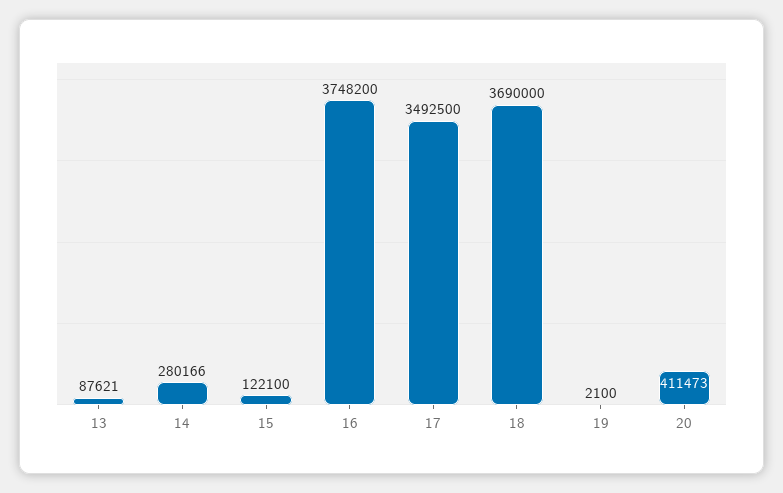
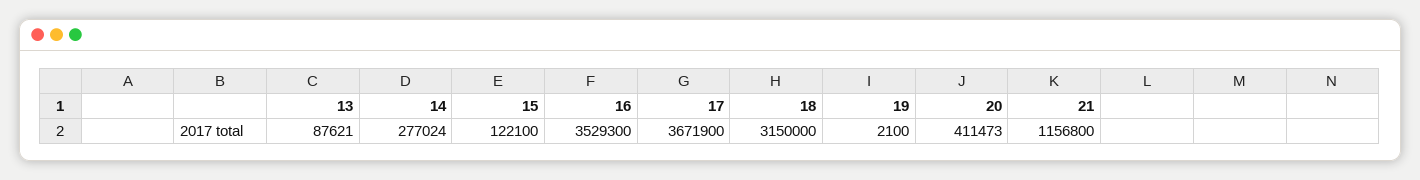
14: 280166 -> 277024
16: 3748200 -> 3529300
17: 3492500 -> 3671900
18: 3690000 -> 3150000
21: none -> 1156800

